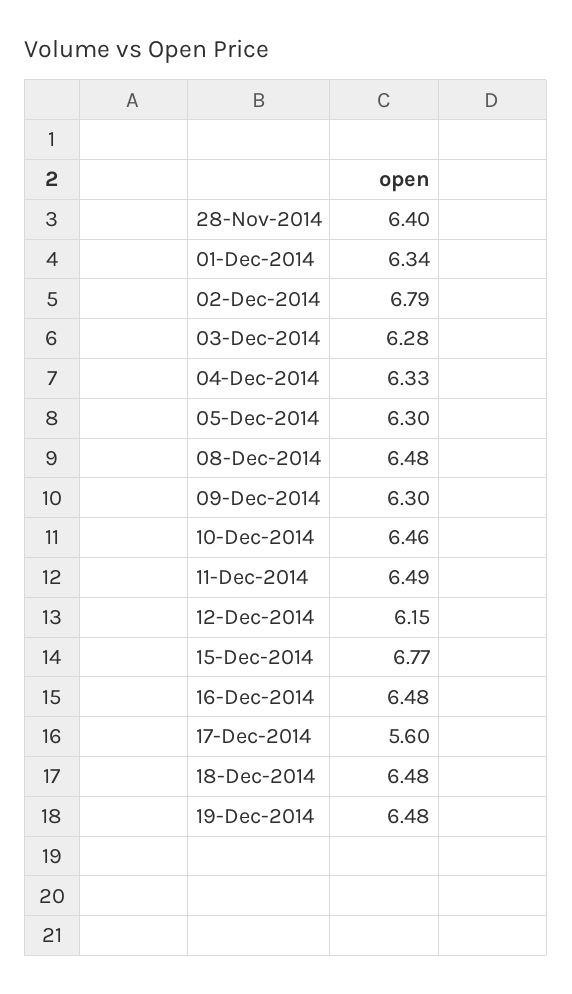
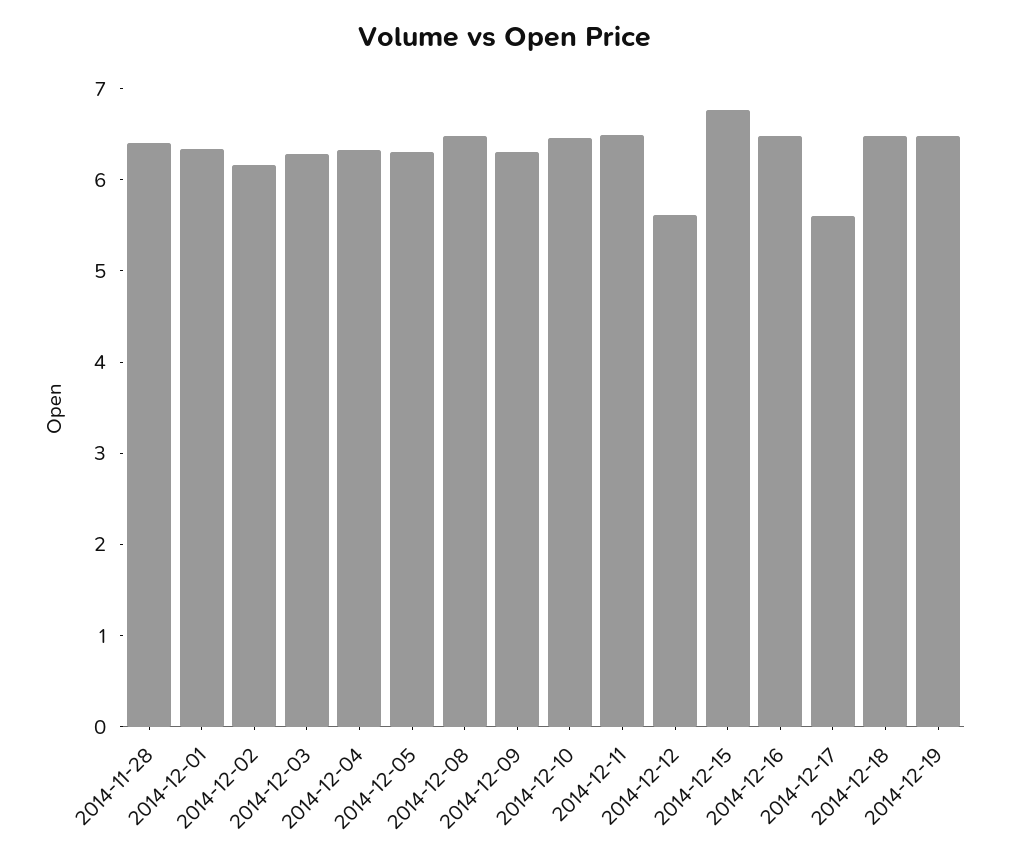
02-Dec-2014: 6.79 -> 6.2
12-Dec-2014: 6.15 -> 5.6

